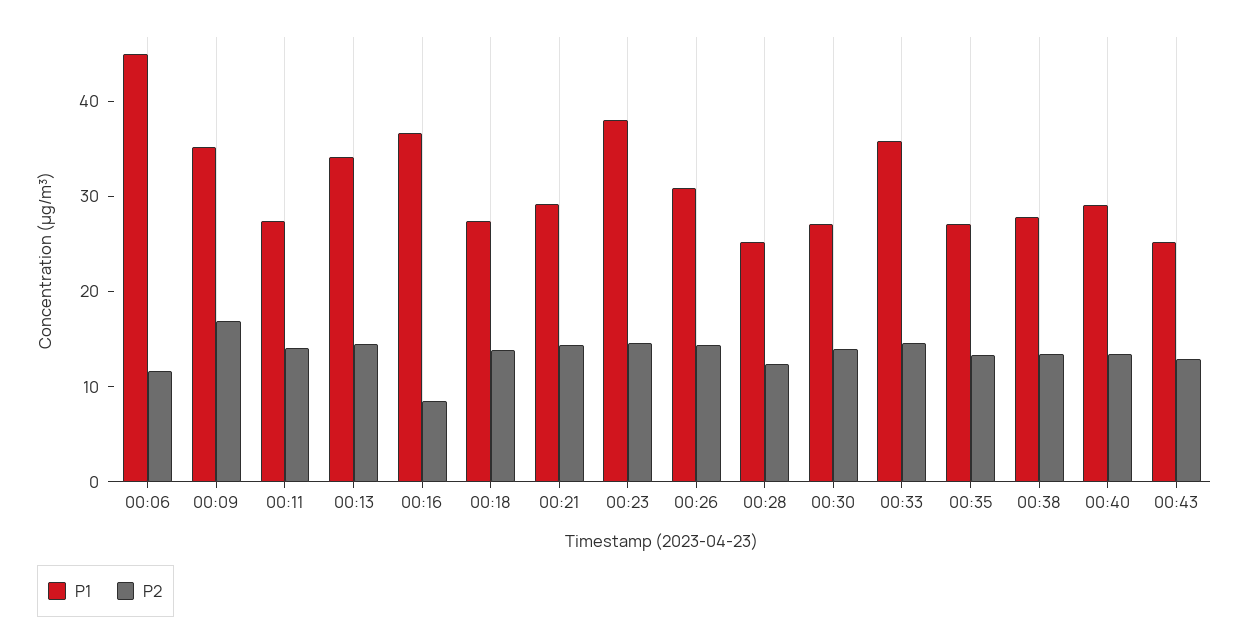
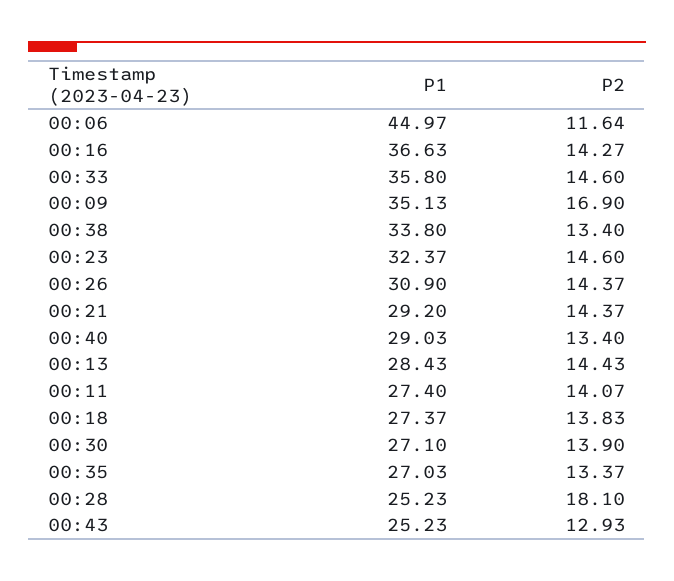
P1, 00:13: 34 -> 28.43
P2, 00:16: 8 -> 14.27
P1, 00:23: 38 -> 32.37
P2, 00:28: 12 -> 18.1
P1, 00:38: 28 -> 33.8

